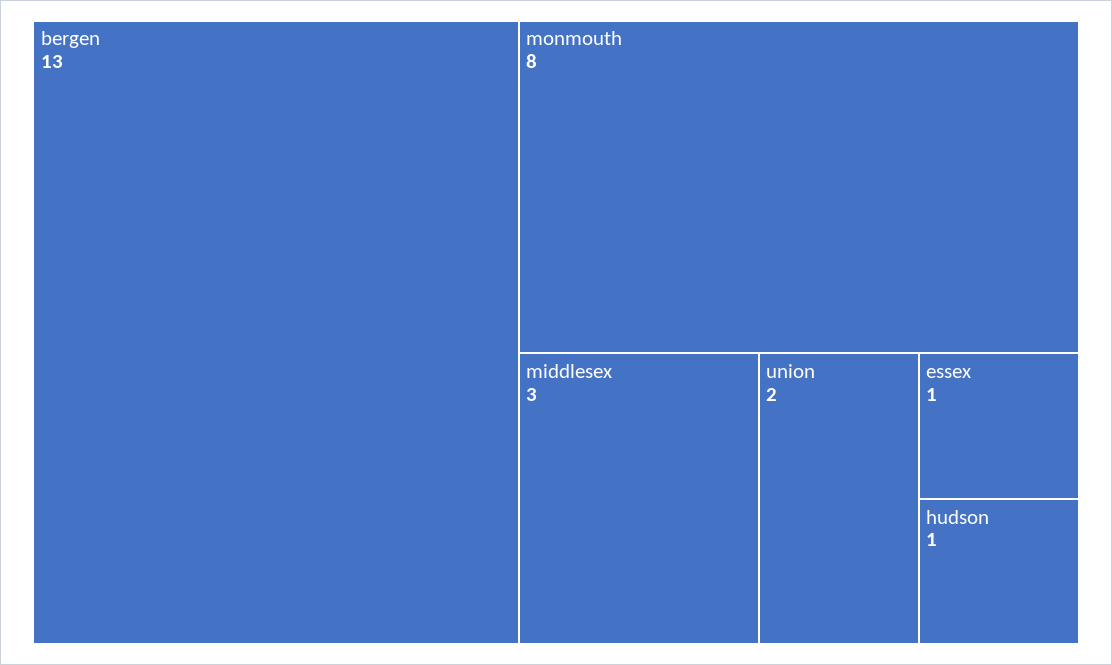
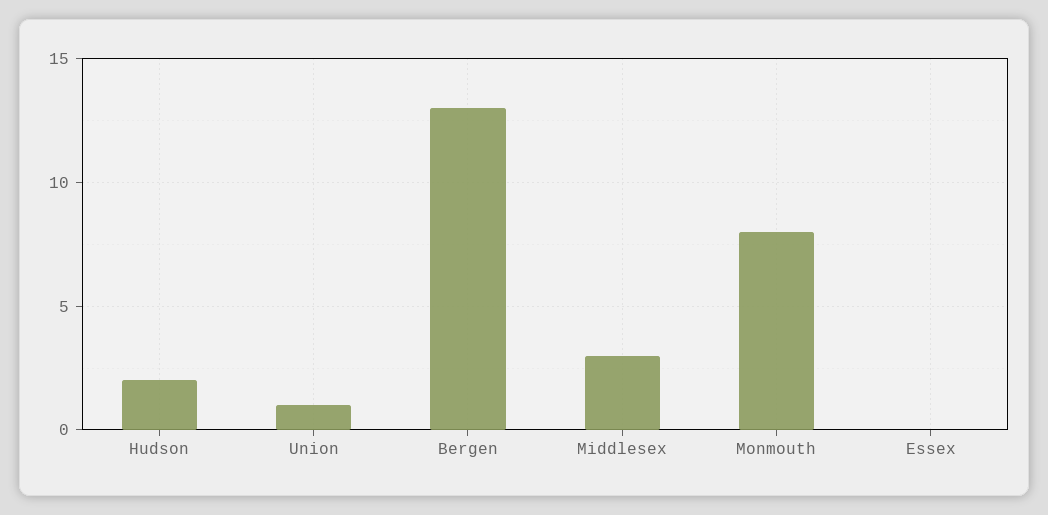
union: 2 -> 1
essex: 1 -> 0
hudson: 1 -> 2

